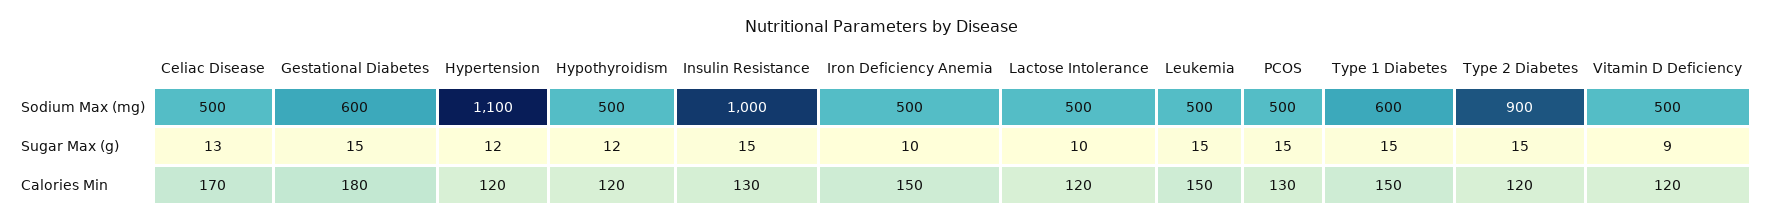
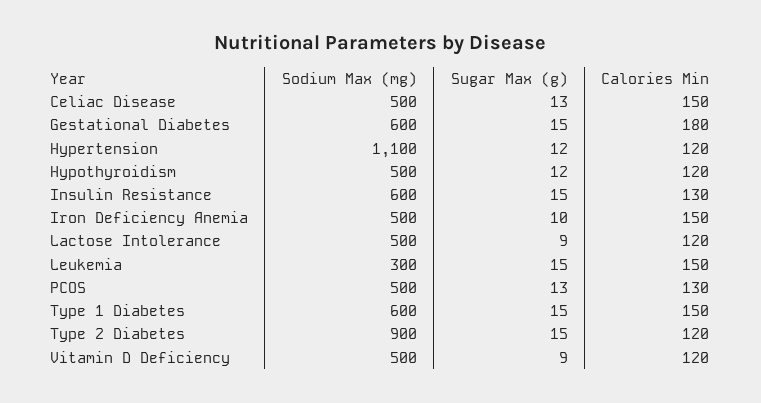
Insulin Resistance, Sodium Max (mg): 1000 -> 600
Leukemia, Sodium Max (mg): 500 -> 300
Lactose Intolerance, Sugar Max (g): 10 -> 9
PCOS, Sugar Max (g): 15 -> 13
Celiac Disease, Calories Min: 170 -> 150

